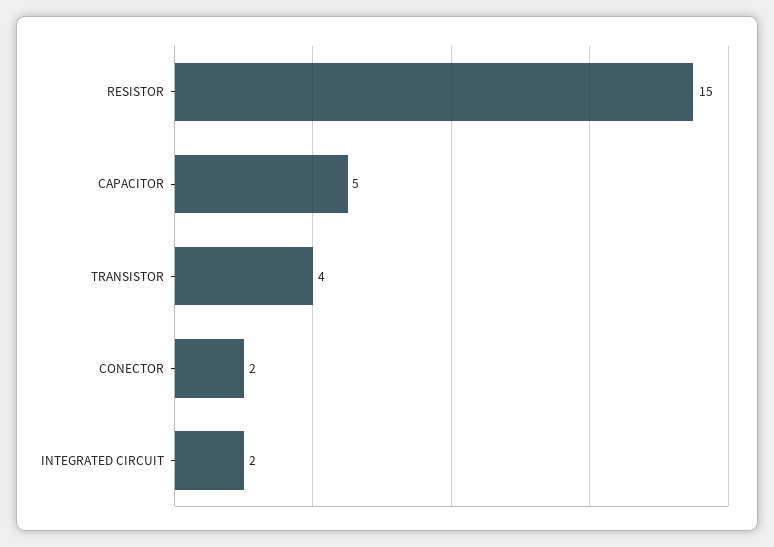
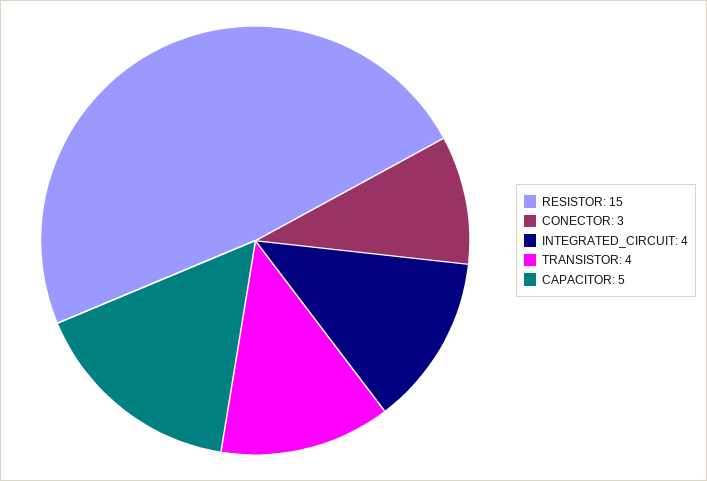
CONECTOR: 2 -> 3
INTEGRATED CIRCUIT: 2 -> 4

